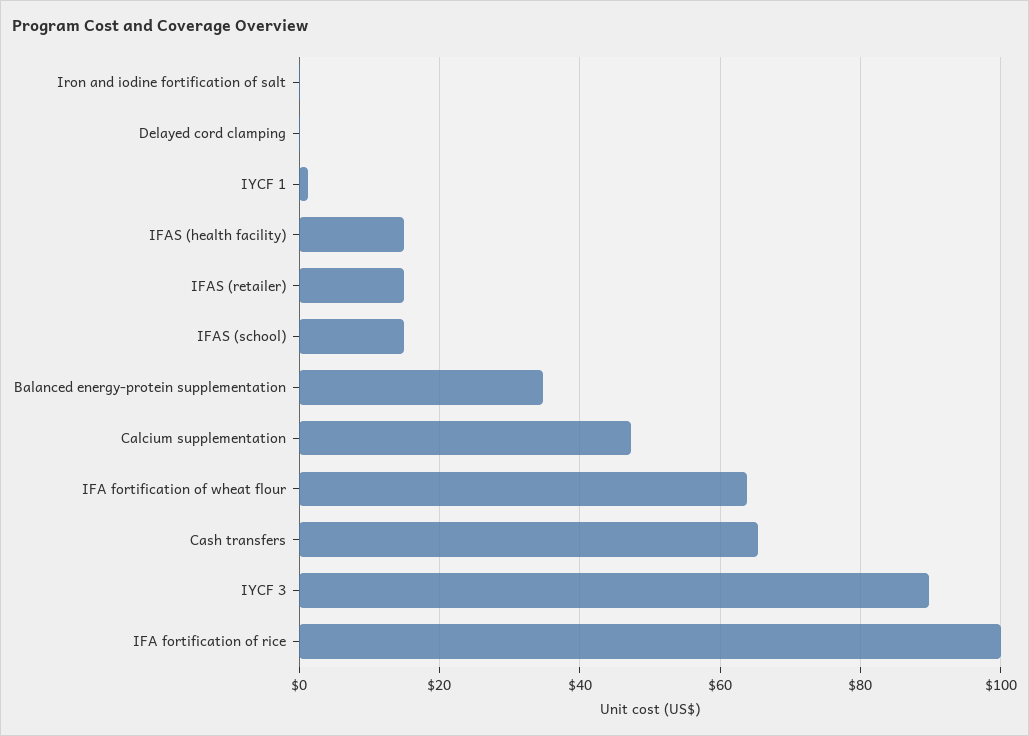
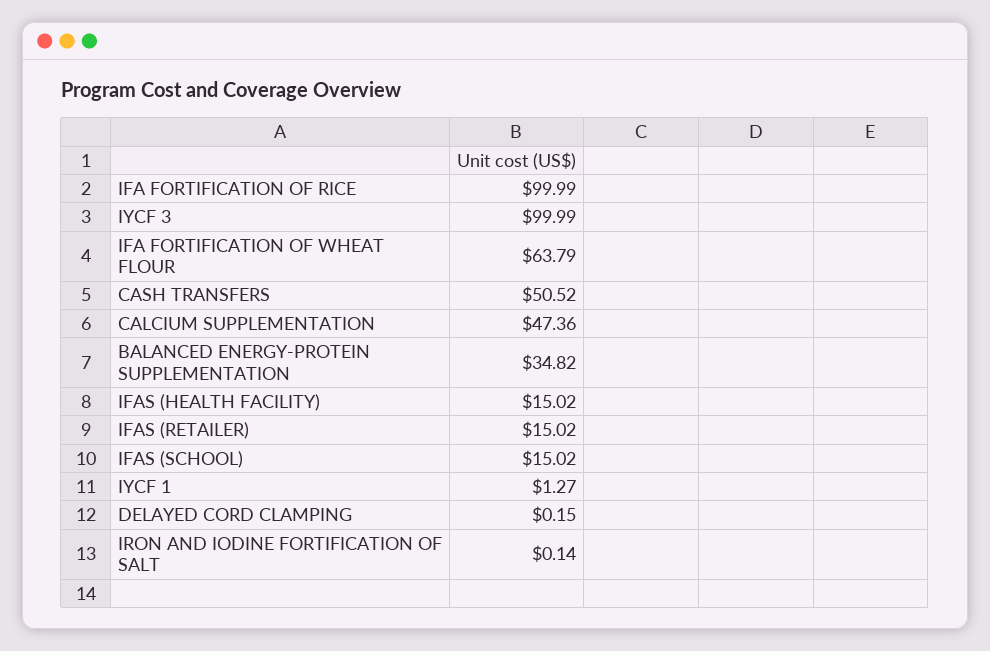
Cash transfers: 66 -> 50.52
IYCF 3: 90 -> 99.99

